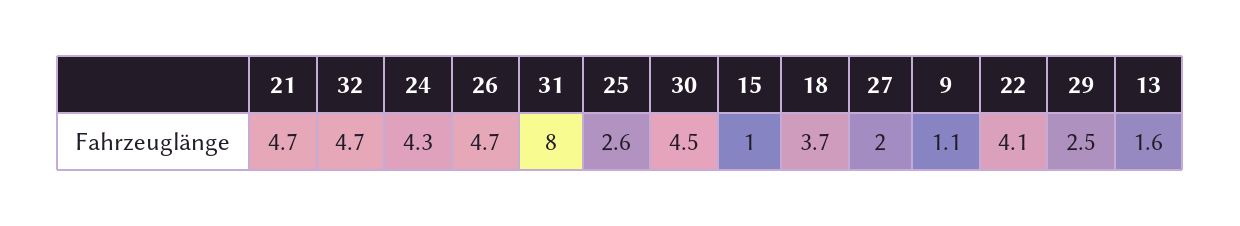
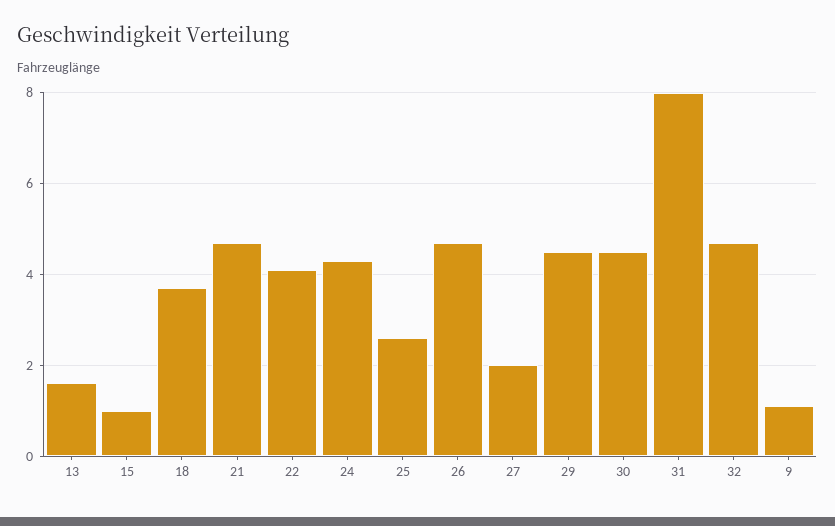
29: 2.5 -> 4.5

